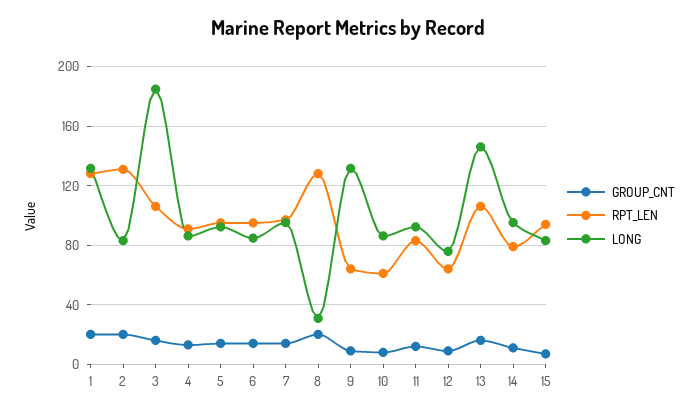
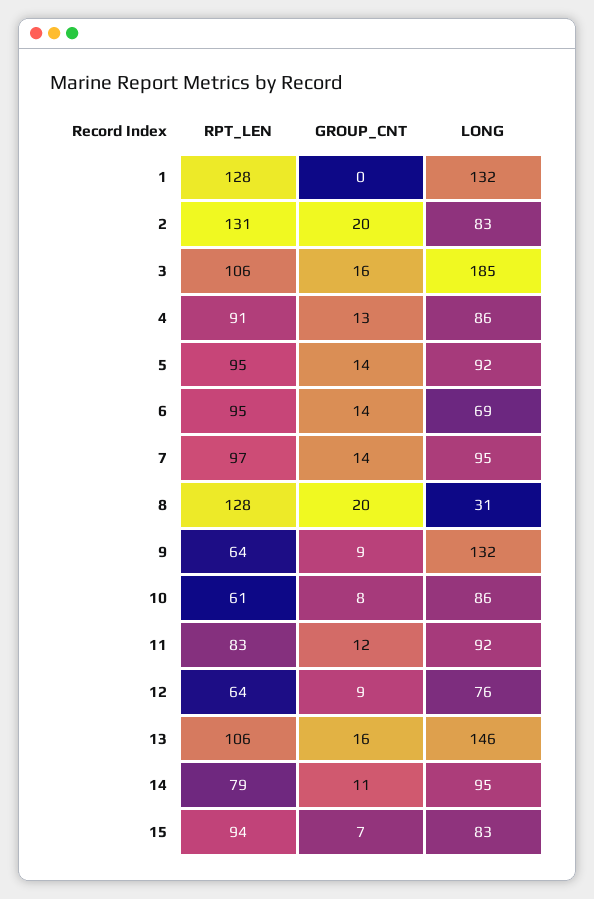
GROUP_CNT, 1: 20 -> 0
LONG, 6: 85 -> 69

